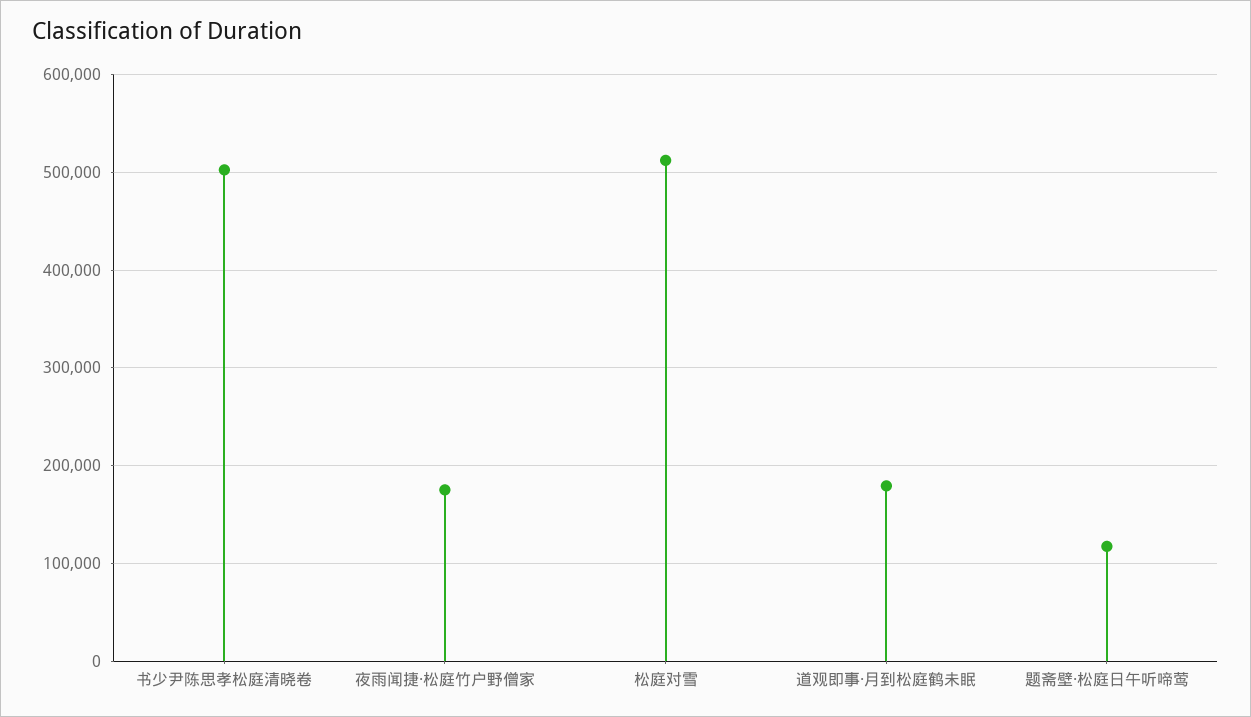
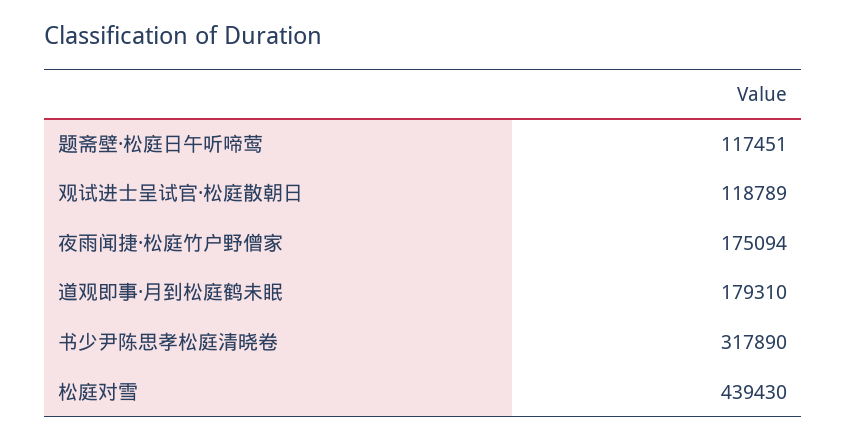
书少尹陈思孝松庭清晓卷: 500000 -> 317890
松庭对雪: 510000 -> 439430
观试进士呈试官·松庭散朝日: none -> 118789

